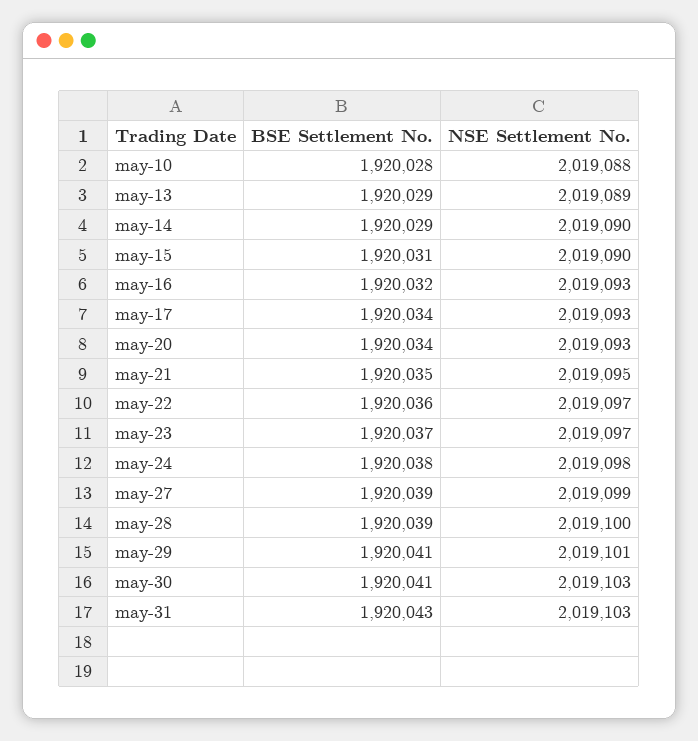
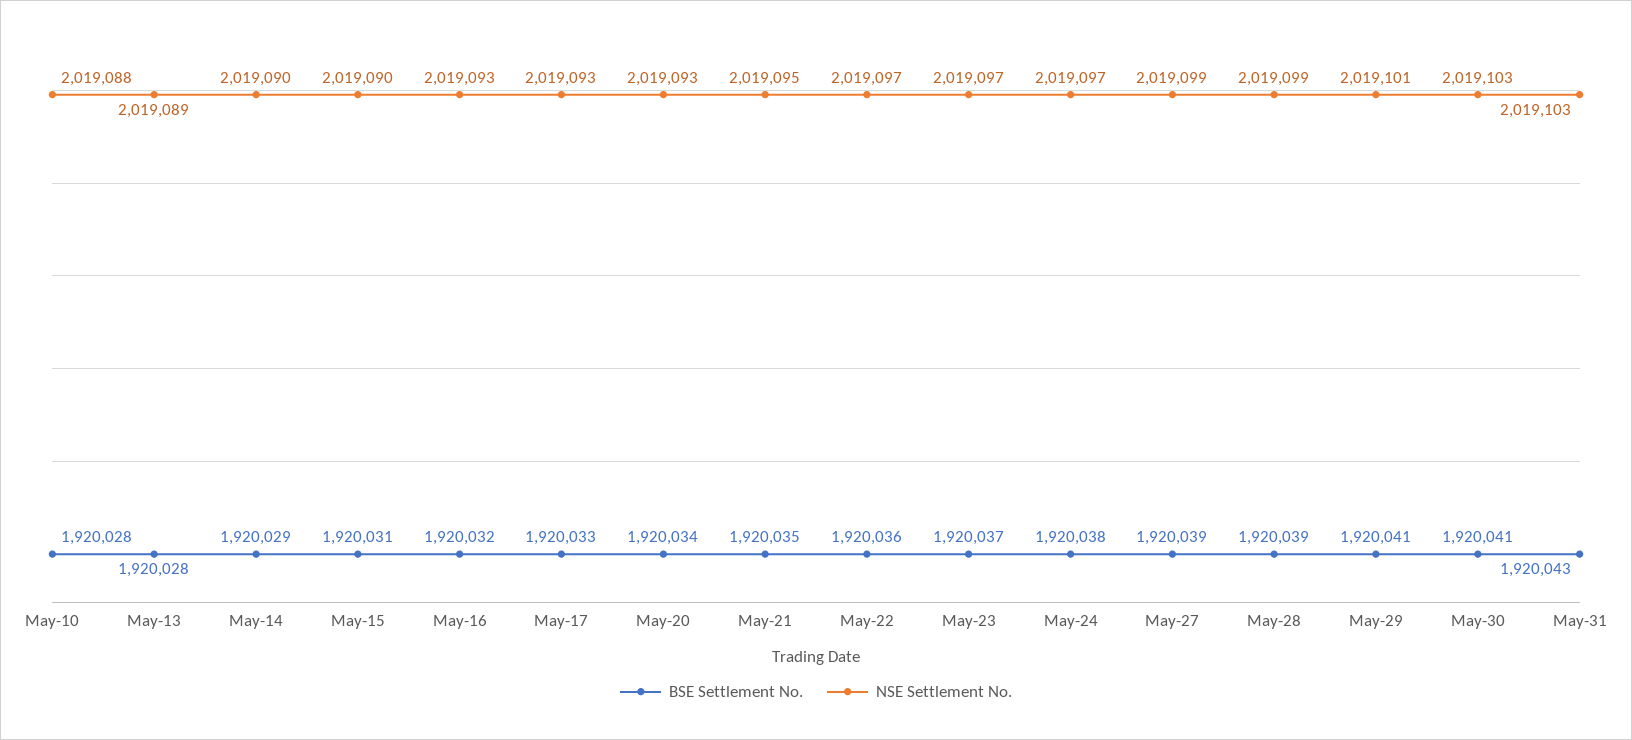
BSE Settlement No., may-13: 1920029 -> 1920028
BSE Settlement No., may-17: 1920034 -> 1920033
NSE Settlement No., may-24: 2019098 -> 2019097
NSE Settlement No., may-28: 2019100 -> 2019099

